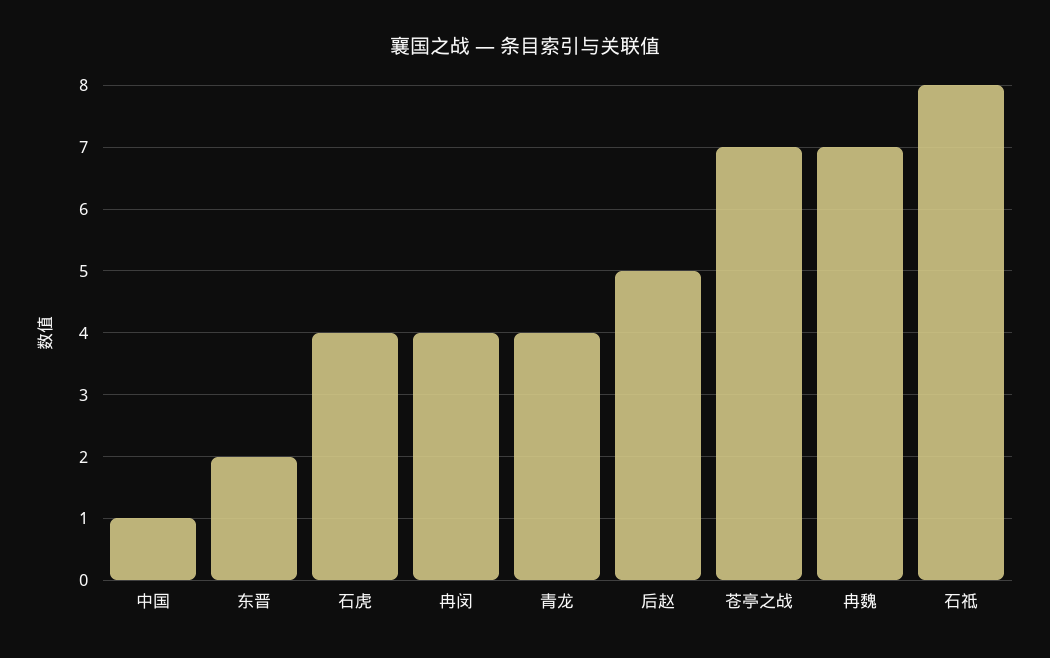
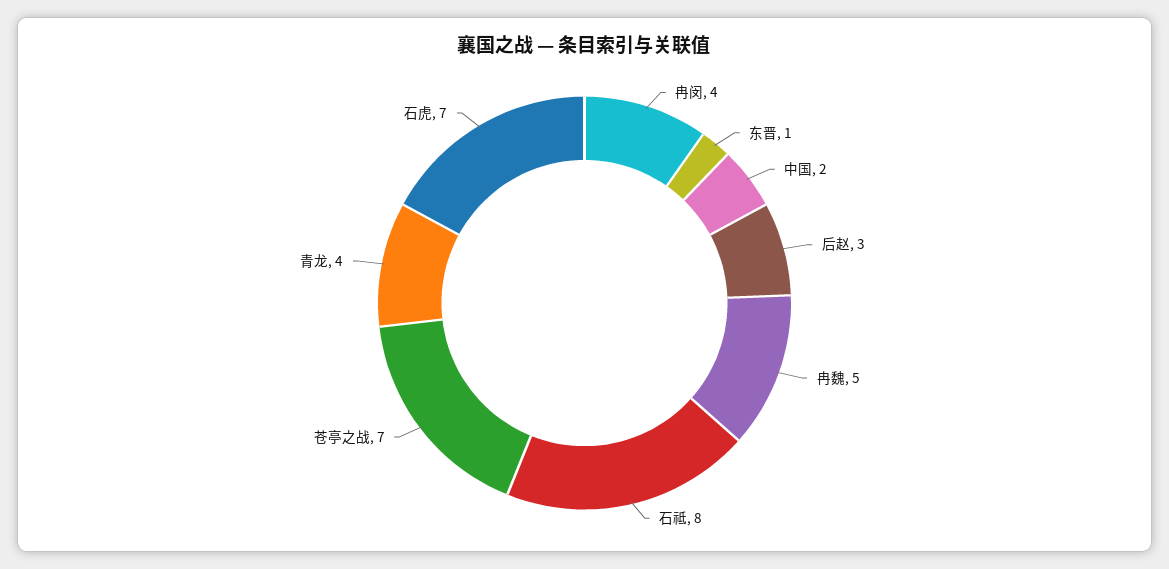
中国: 1 -> 2
东晋: 2 -> 1
石虎: 4 -> 7
后赵: 5 -> 3
冉魏: 7 -> 5

